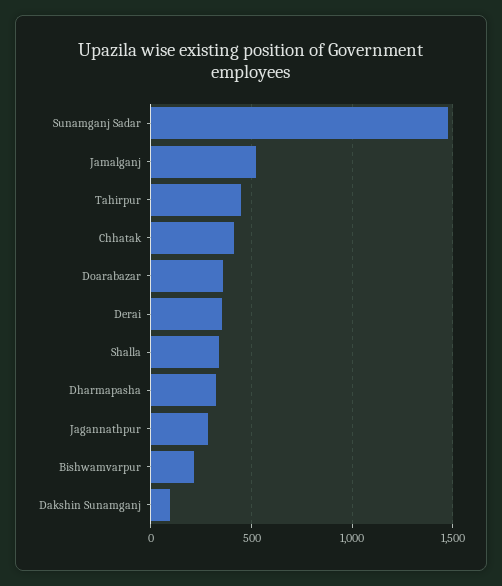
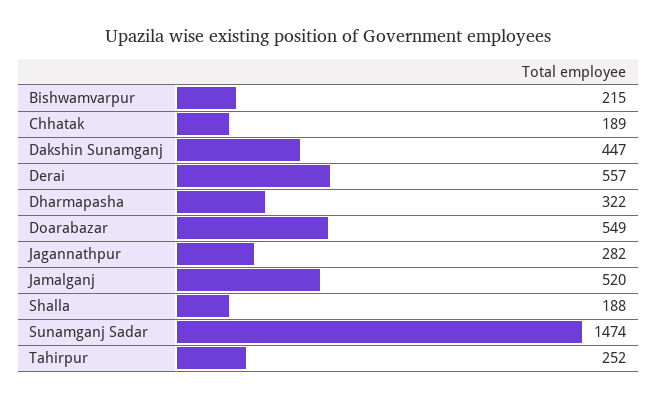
Tahirpur: 450 -> 252
Chhatak: 400 -> 189
Doarabazar: 350 -> 549
Derai: 350 -> 557
Shalla: 350 -> 188
Dakshin Sunamganj: 100 -> 447

